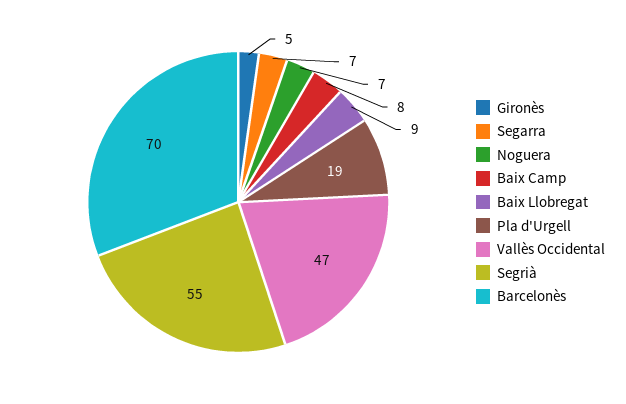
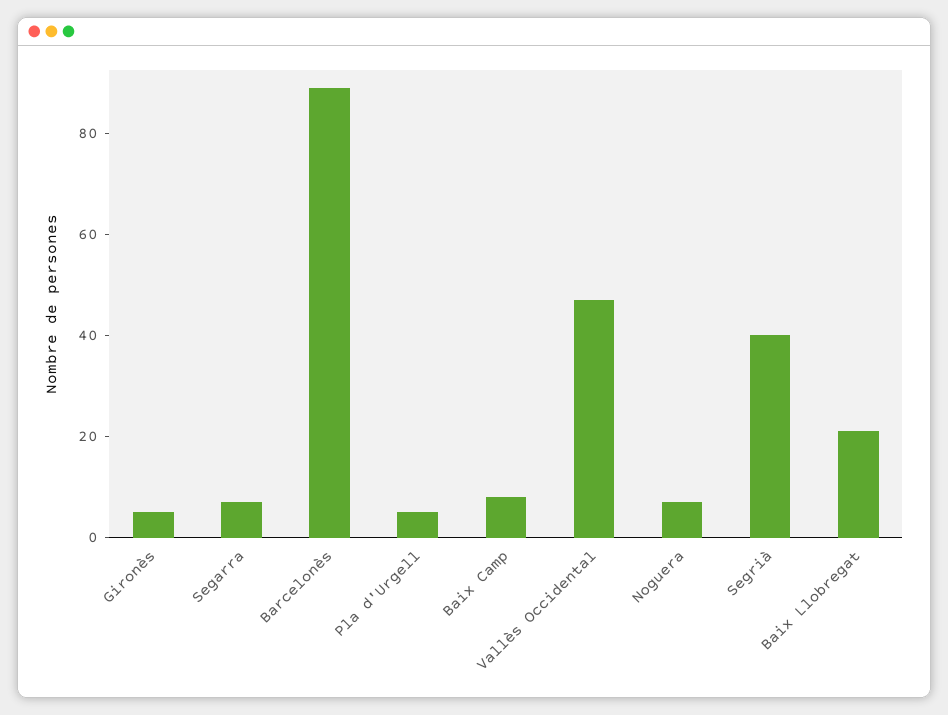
Baix Llobregat: 9 -> 20
Pla d'Urgell: 19 -> 5
Segrià: 55 -> 40
Barcelonès: 70 -> 90

